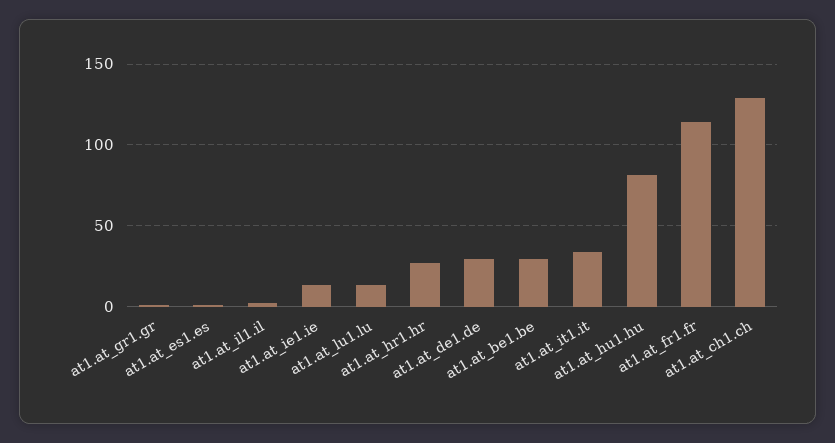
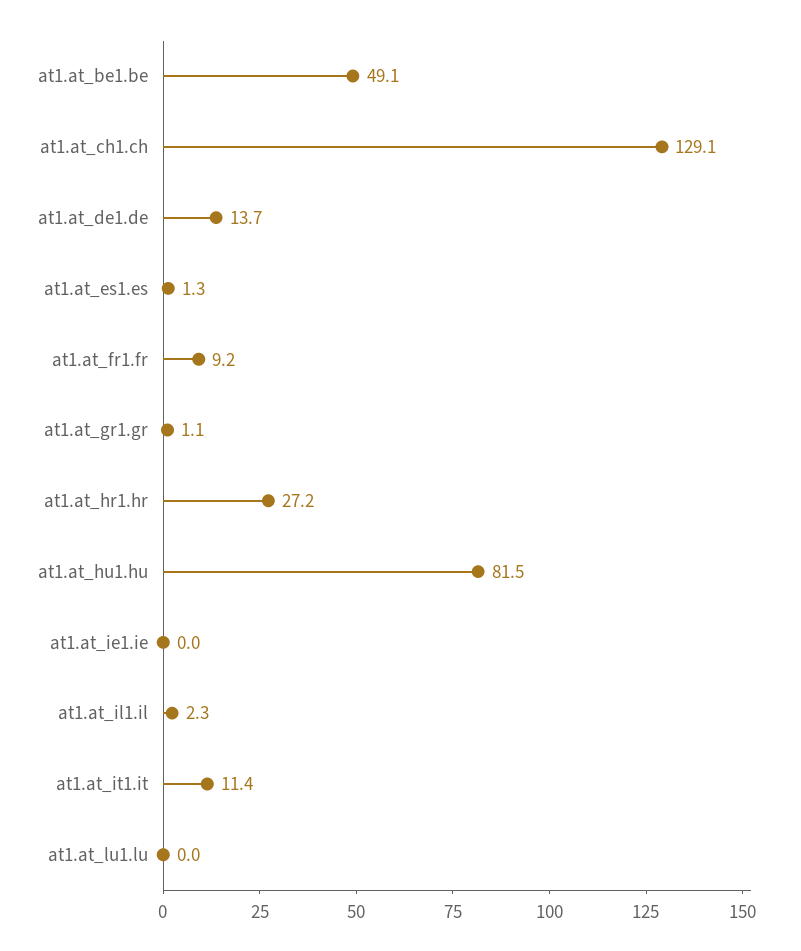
at1.at_ie1.ie: 15 -> 0
at1.at_lu1.lu: 15 -> 0
at1.at_de1.de: 30 -> 13.7
at1.at_be1.be: 30 -> 49.1
at1.at_it1.it: 35 -> 11.4
at1.at_fr1.fr: 115 -> 9.2

